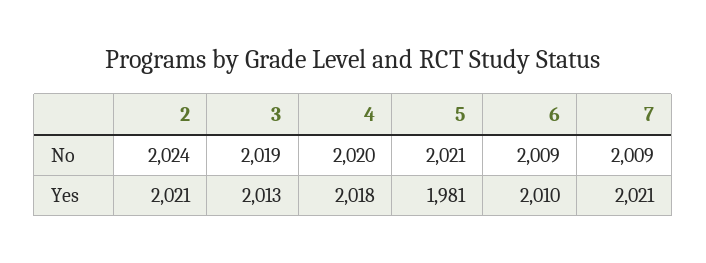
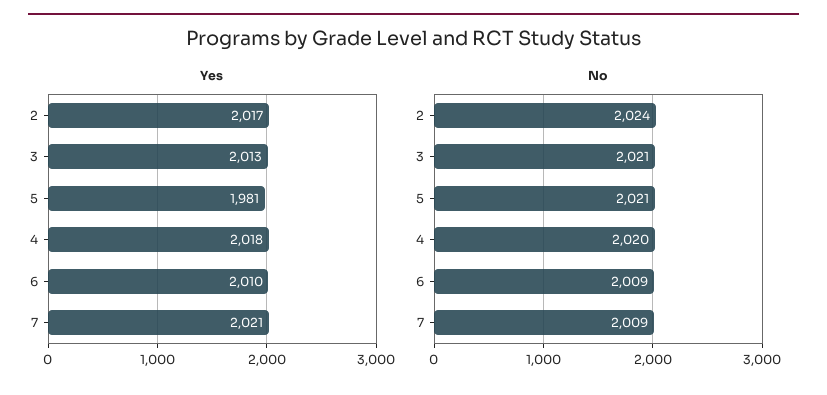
No, 3: 2019 -> 2021
Yes, 2: 2021 -> 2017

